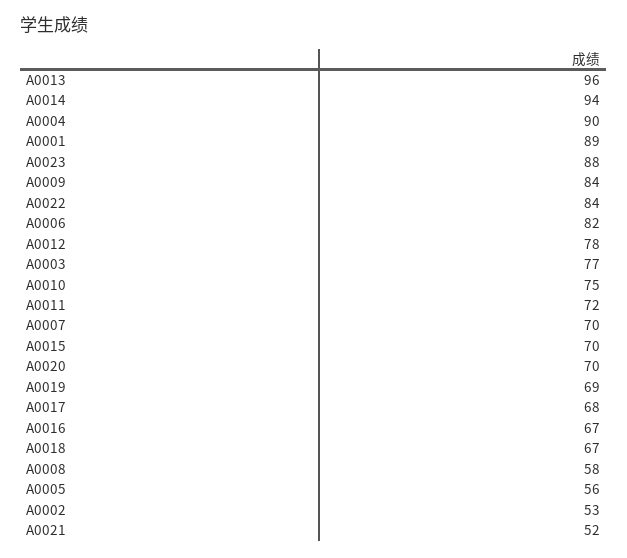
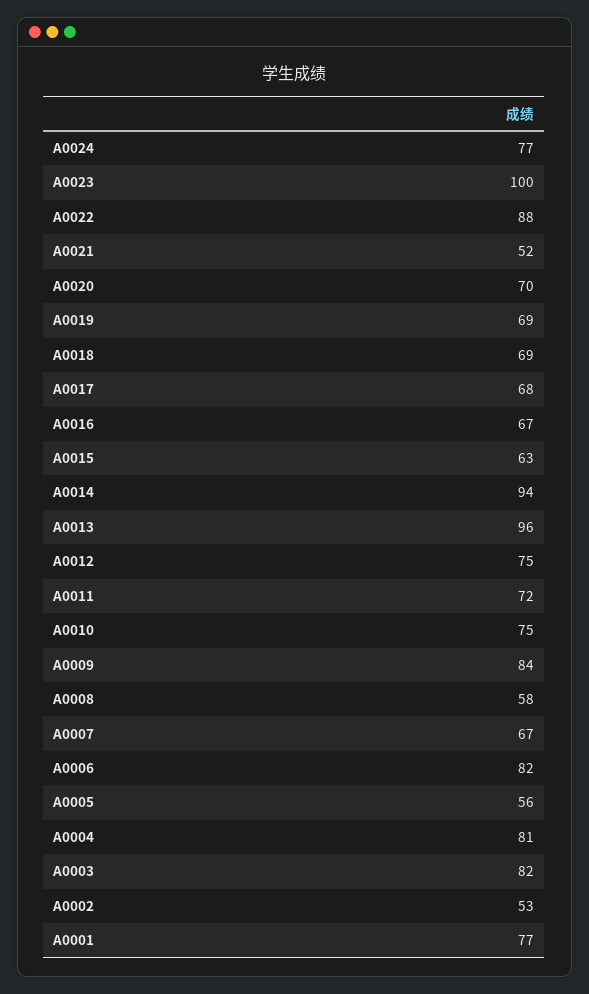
A0004: 90 -> 81
A0001: 89 -> 77
A0023: 88 -> 100
A0022: 84 -> 88
A0012: 78 -> 75
A0003: 77 -> 82
A0007: 70 -> 67
A0015: 70 -> 63
A0018: 67 -> 69
A0024: none -> 77

